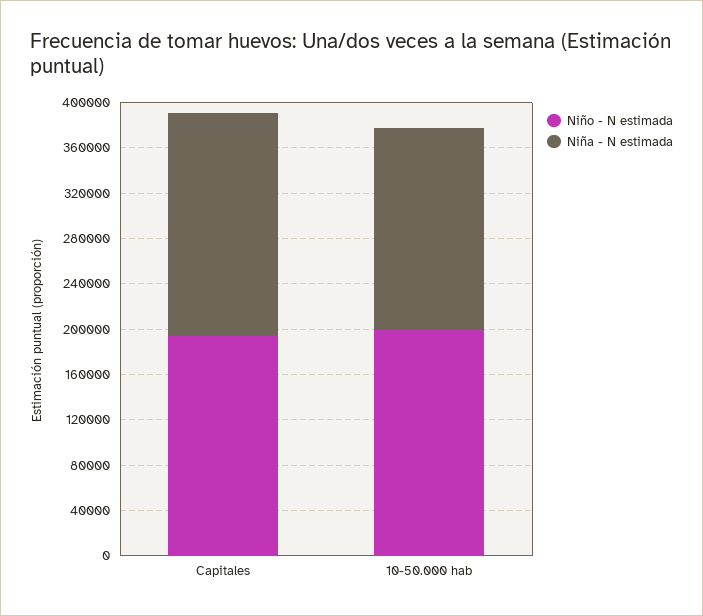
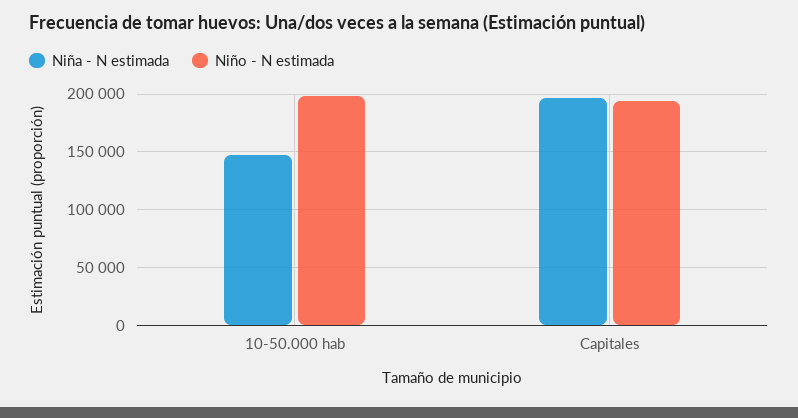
Niña - N estimada, 10-50.000 hab: 180000 -> 150000

